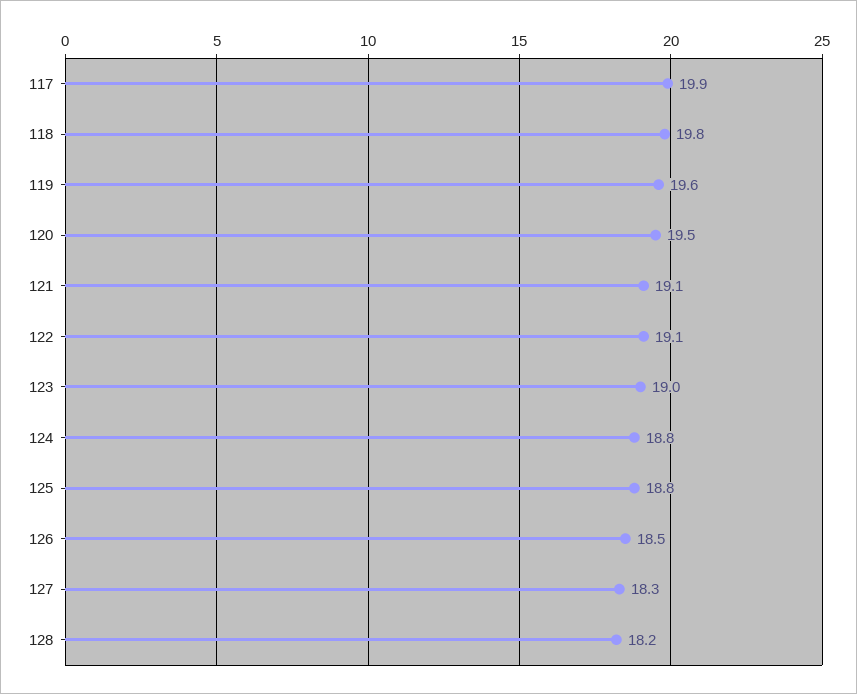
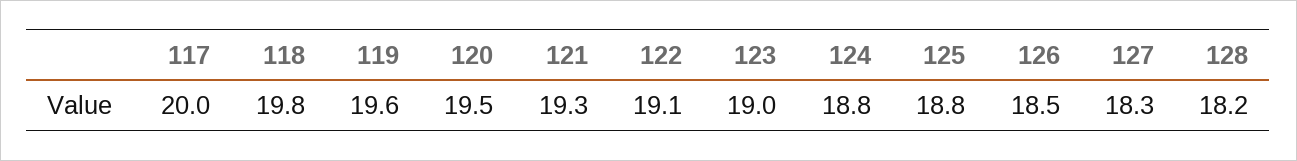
117: 19.9 -> 20
121: 19.1 -> 19.3

